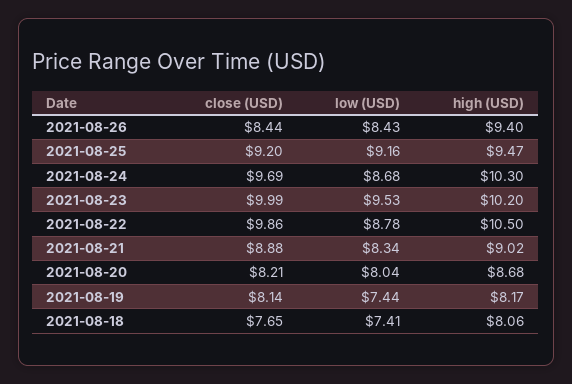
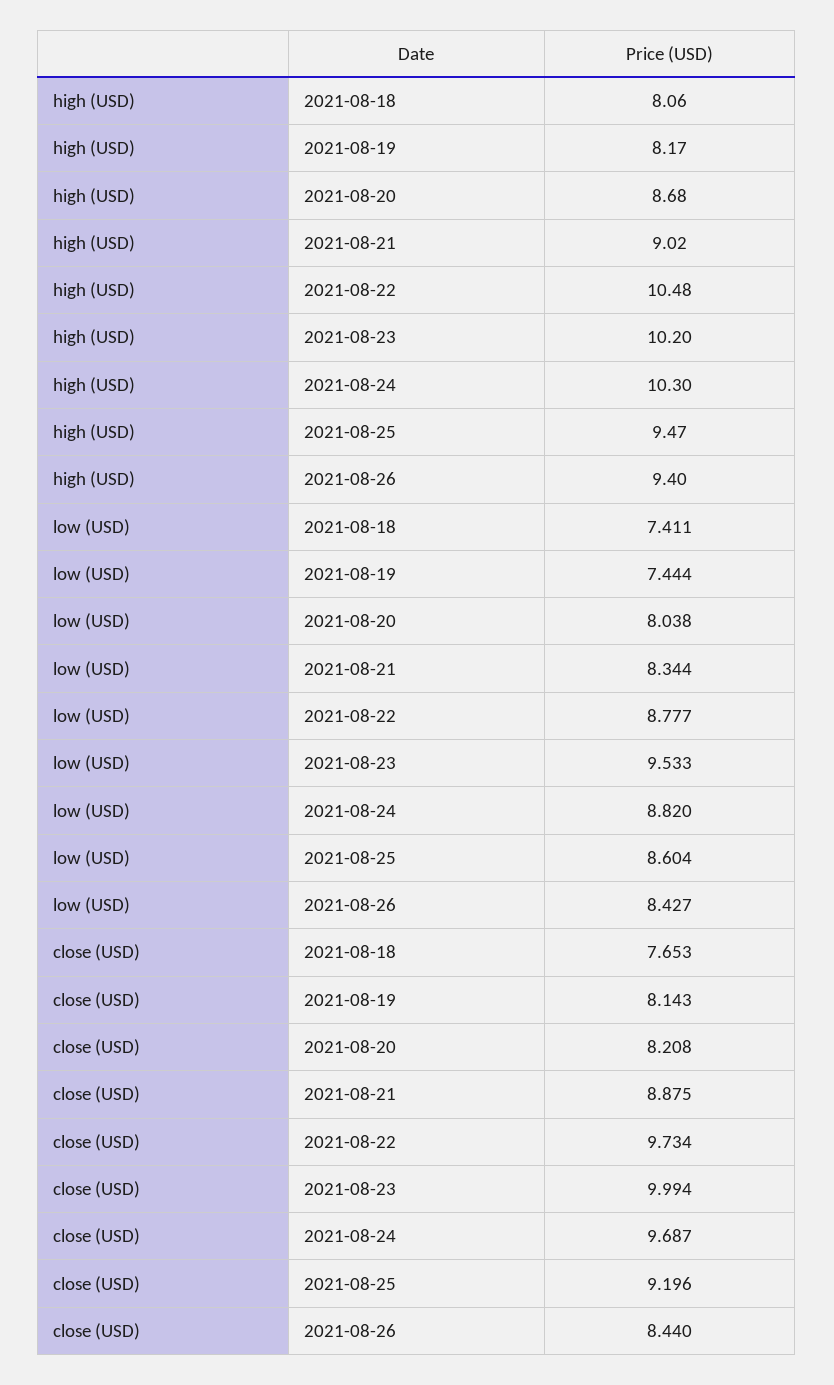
low (USD), 2021-08-25: 9.16 -> 8.604
low (USD), 2021-08-24: 8.68 -> 8.82
close (USD), 2021-08-22: 9.86 -> 9.734
high (USD), 2021-08-22: 10.5 -> 10.48

